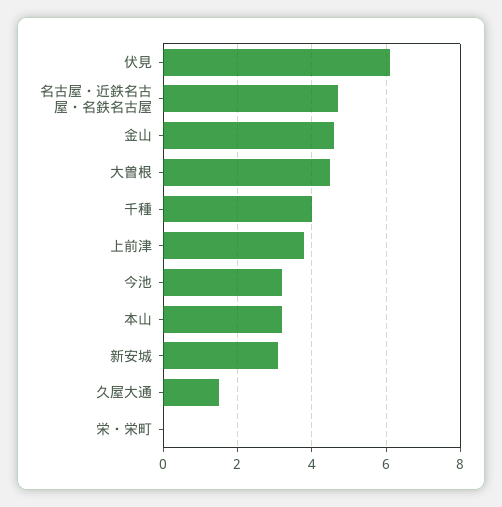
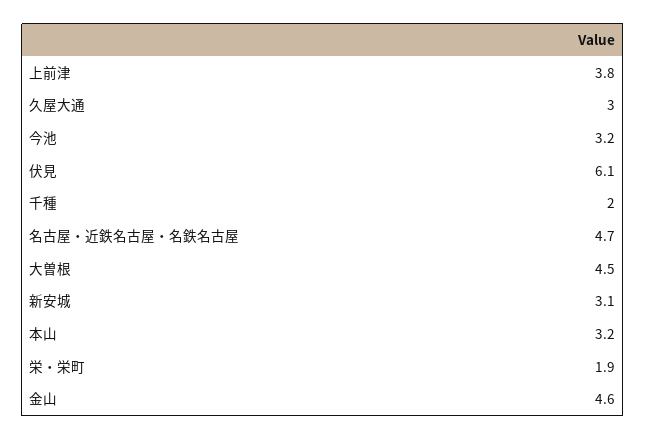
千種: 4 -> 2
久屋大通: 1.5 -> 3
栄・栄町: 0 -> 1.9

